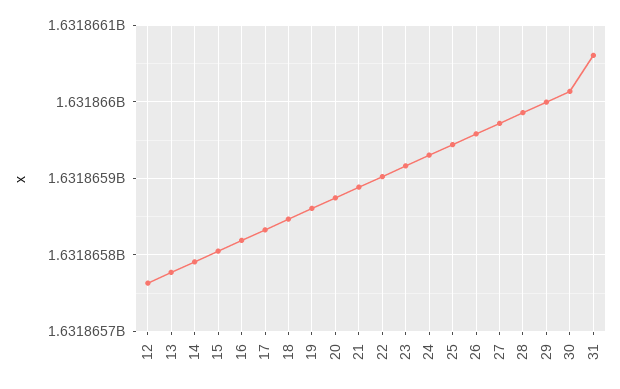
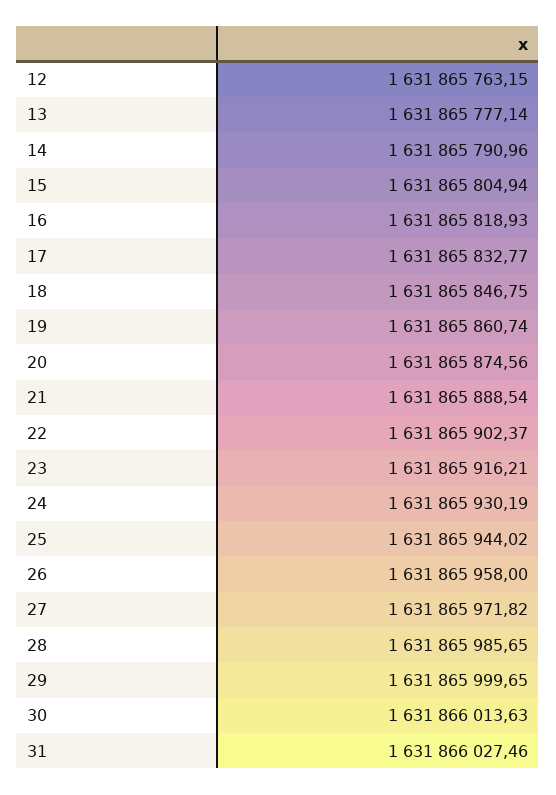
31: 1631866060 -> 1631866027.46

